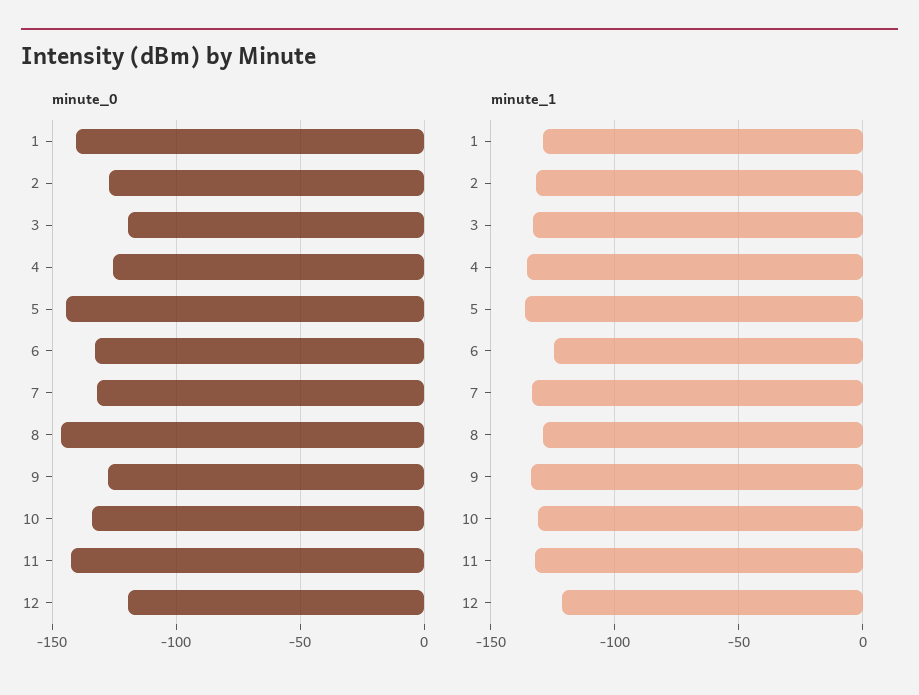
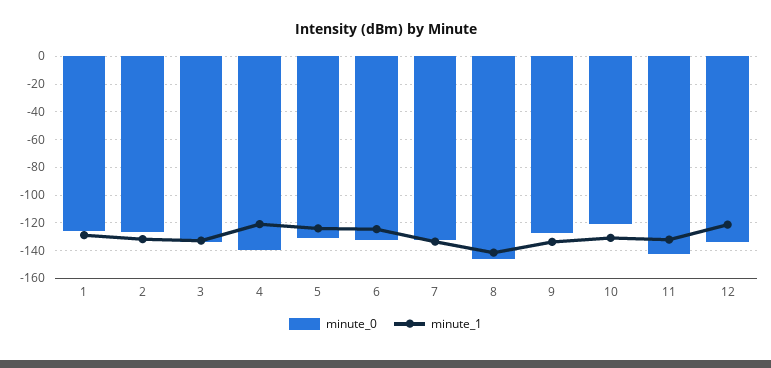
minute_0, 1: -140 -> -125
minute_0, 3: -120 -> -135
minute_0, 4: -125 -> -140
minute_0, 5: -145 -> -130
minute_0, 10: -135 -> -120
minute_0, 12: -120 -> -135
minute_1, 4: -135 -> -120
minute_1, 5: -135 -> -125
minute_1, 8: -130 -> -140

